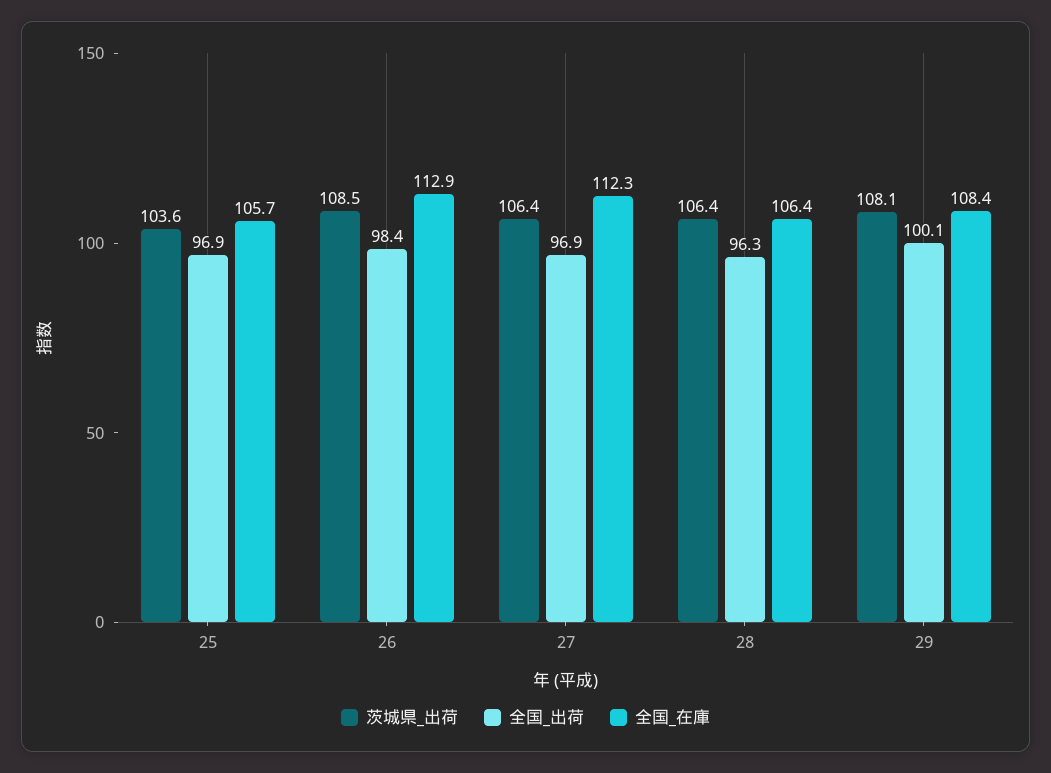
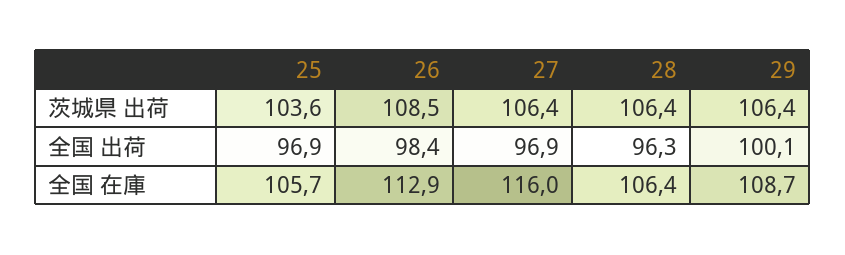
全国_在庫, 27: 112.3 -> 116
茨城県_出荷, 29: 108.1 -> 106.4
全国_在庫, 29: 108.4 -> 108.7

